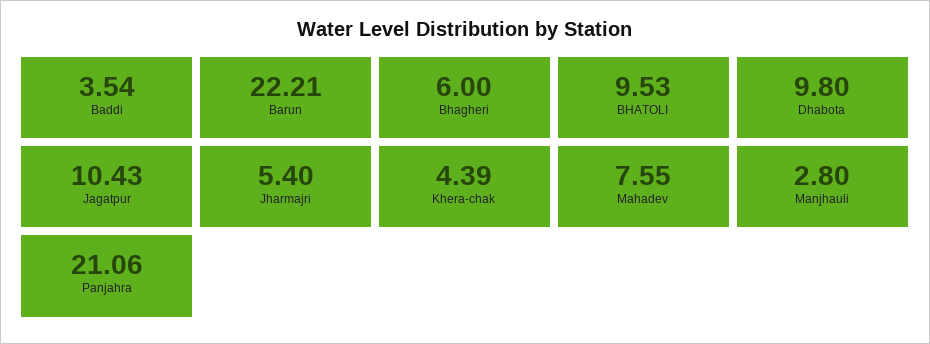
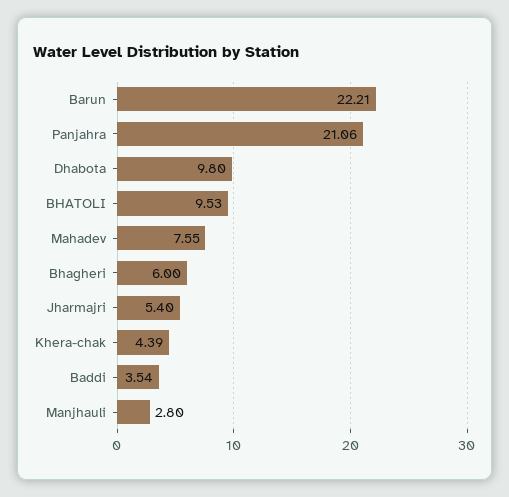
Jagatpur: 10.43 -> none

